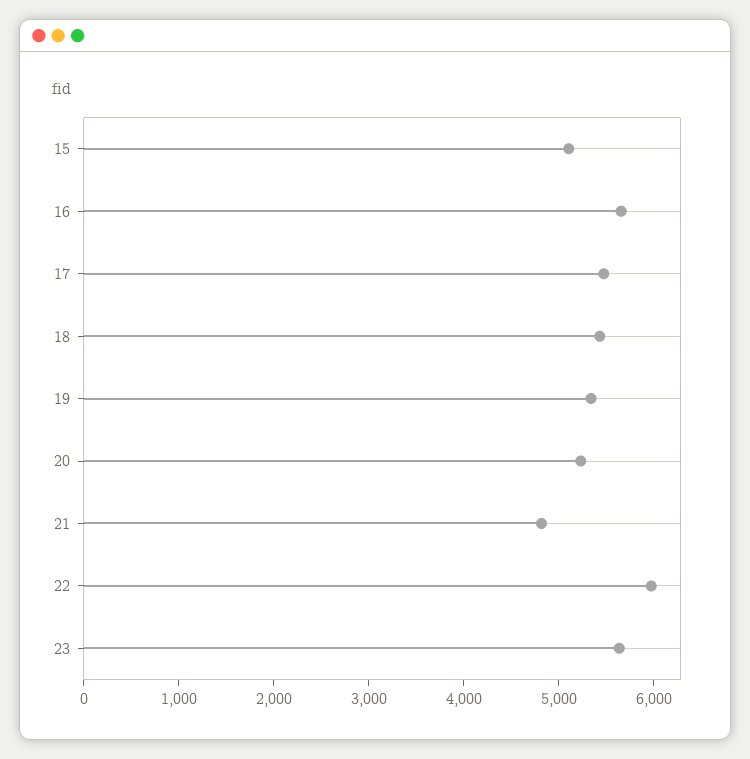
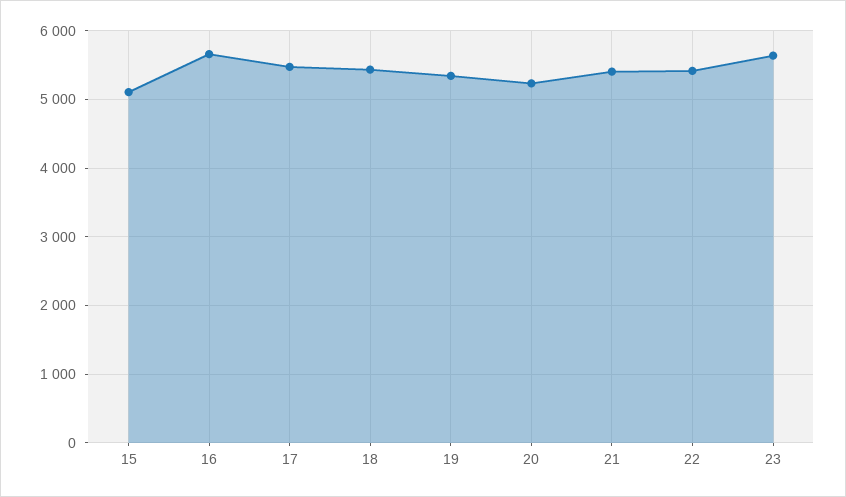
21: 4800 -> 5400
22: 6000 -> 5400

